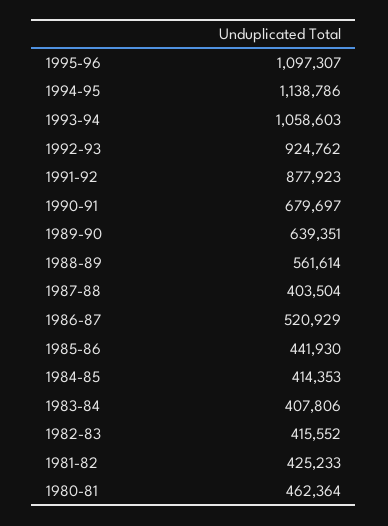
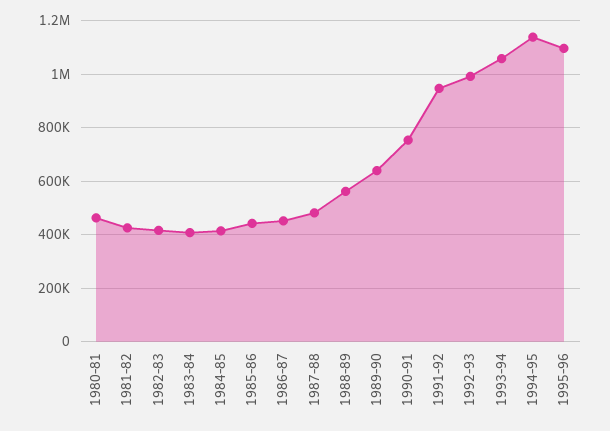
1992-93: 924762 -> 1000000
1991-92: 877923 -> 950000
1990-91: 679697 -> 750000
1987-88: 403504 -> 475000
1986-87: 520929 -> 450000

